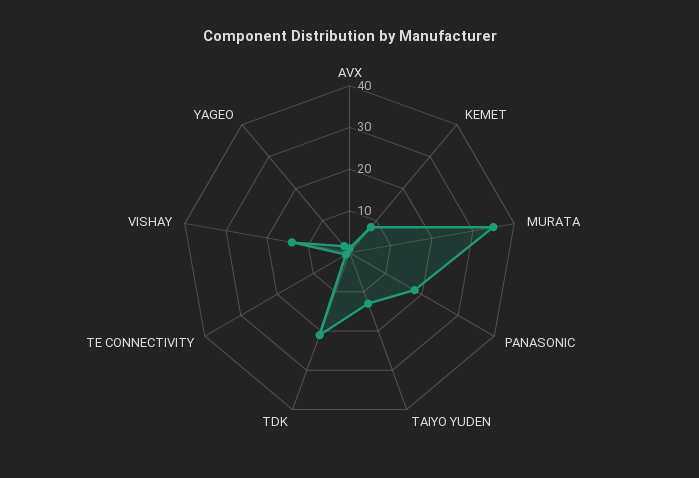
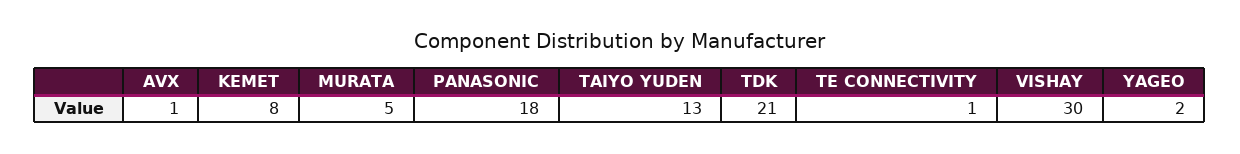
MURATA: 35 -> 5
VISHAY: 15 -> 30

